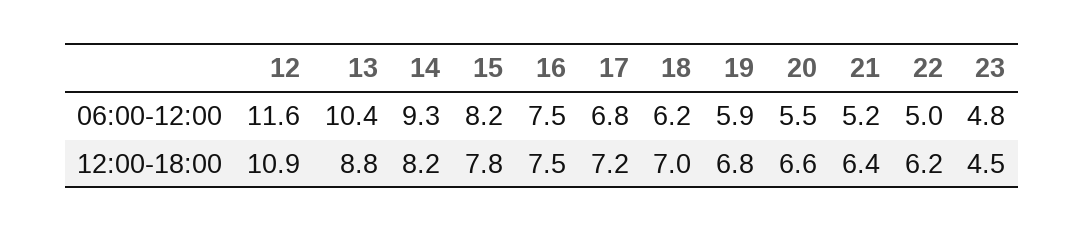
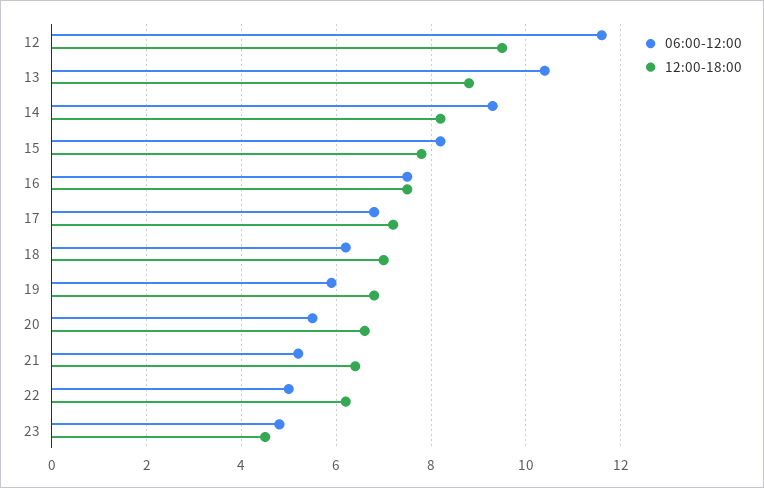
12:00-18:00, 12: 10.9 -> 9.5

